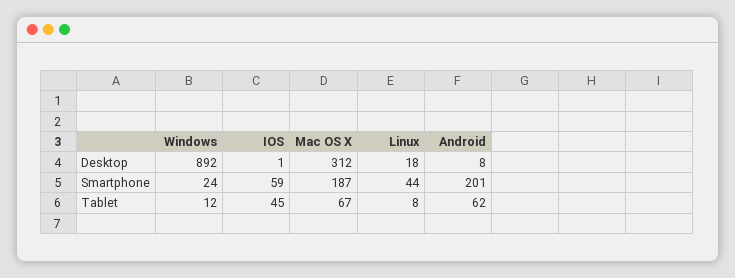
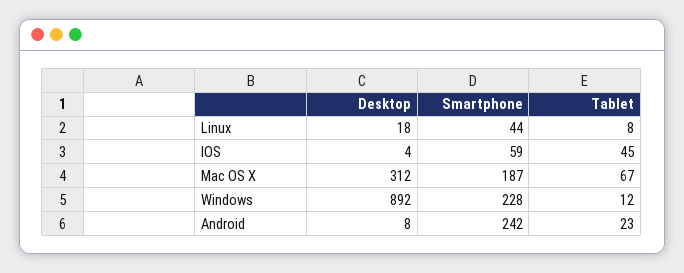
IOS, Desktop: 1 -> 4
Windows, Smartphone: 24 -> 228
Android, Smartphone: 201 -> 242
Android, Tablet: 62 -> 23

